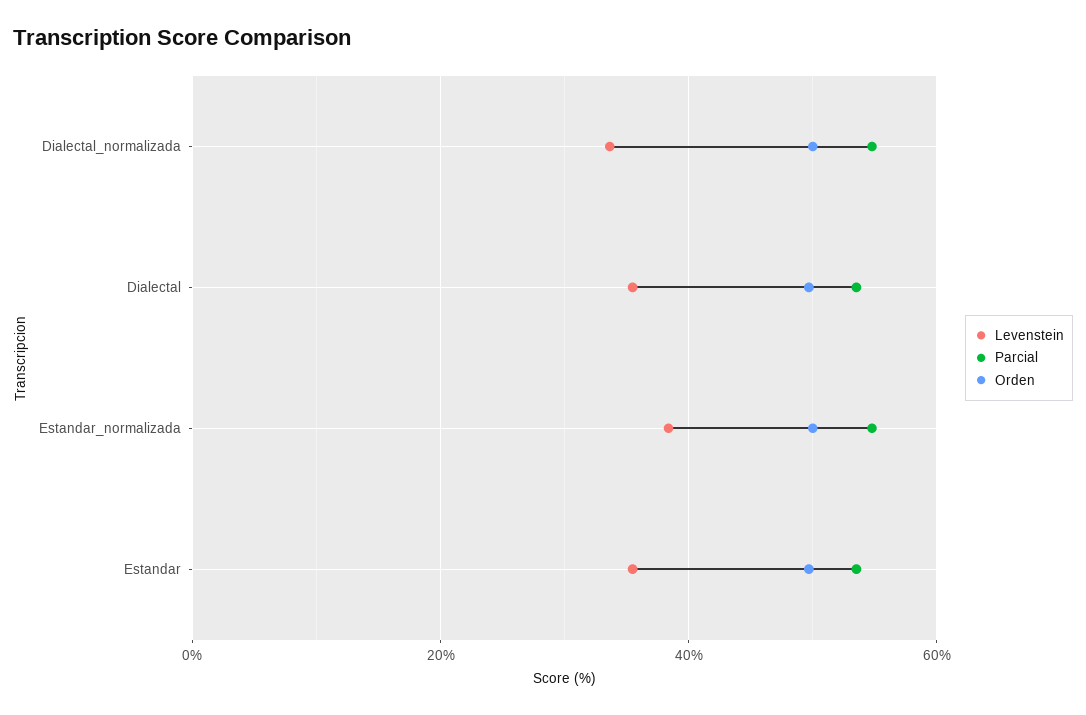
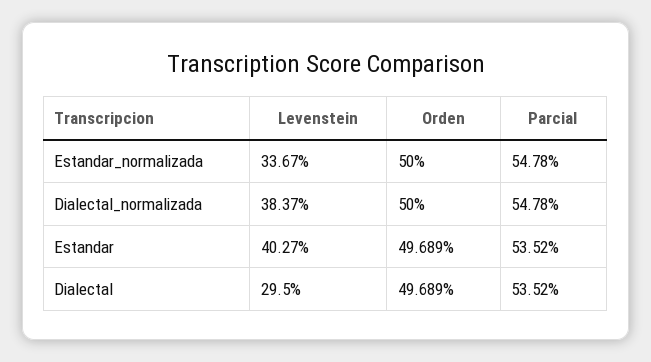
Levenstein, Dialectal_normalizada: 34 -> 38.37
Levenstein, Dialectal: 36 -> 29.5
Levenstein, Estandar_normalizada: 38 -> 33.67
Levenstein, Estandar: 36 -> 40.27

